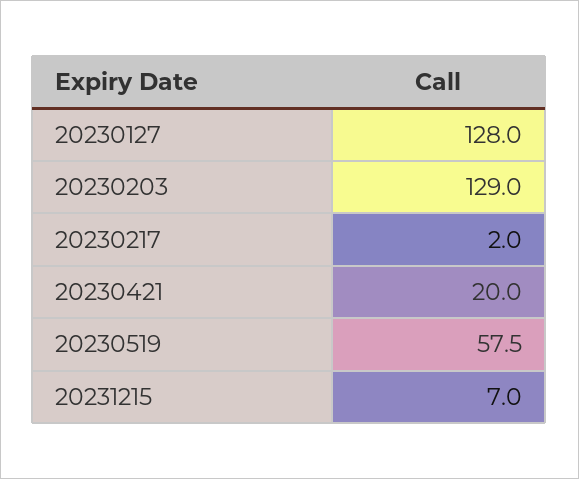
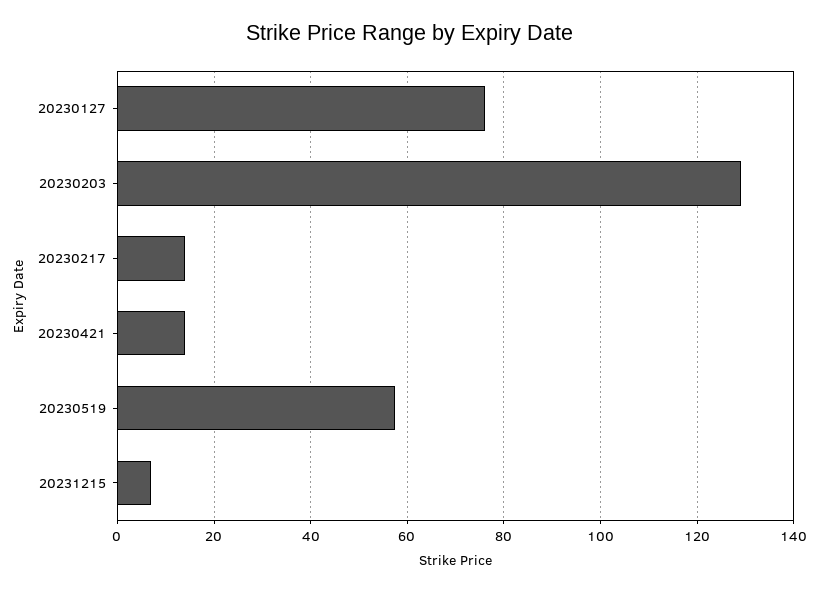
20230127: 128 -> 76
20230217: 2 -> 14
20230421: 20 -> 14

